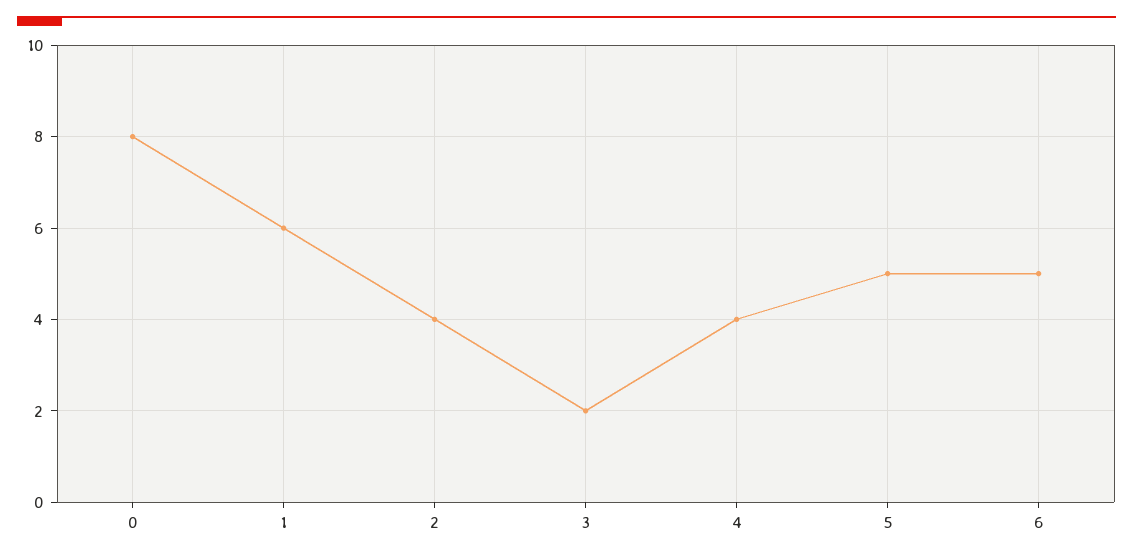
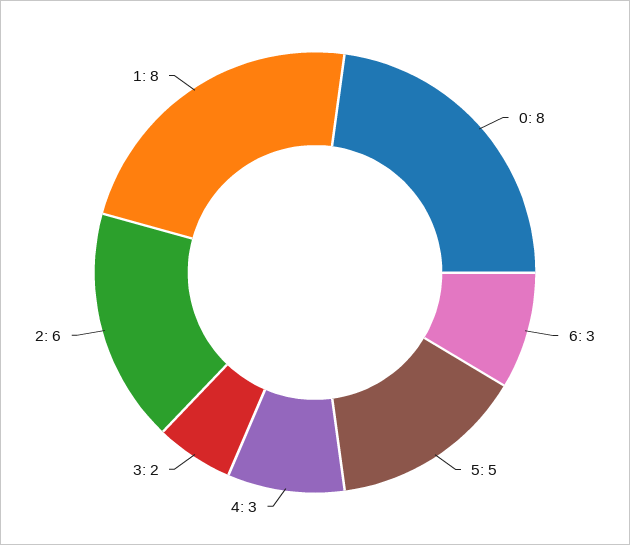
1: 6 -> 8
2: 4 -> 6
4: 4 -> 3
6: 5 -> 3

